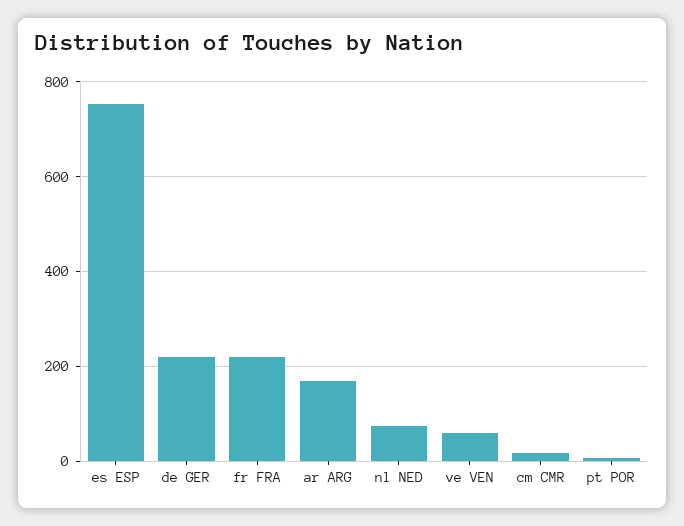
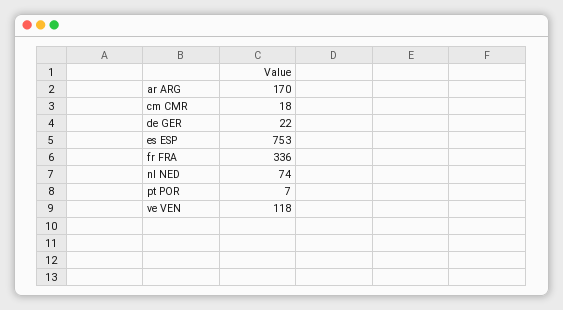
de GER: 220 -> 22
fr FRA: 220 -> 336
ve VEN: 60 -> 118

